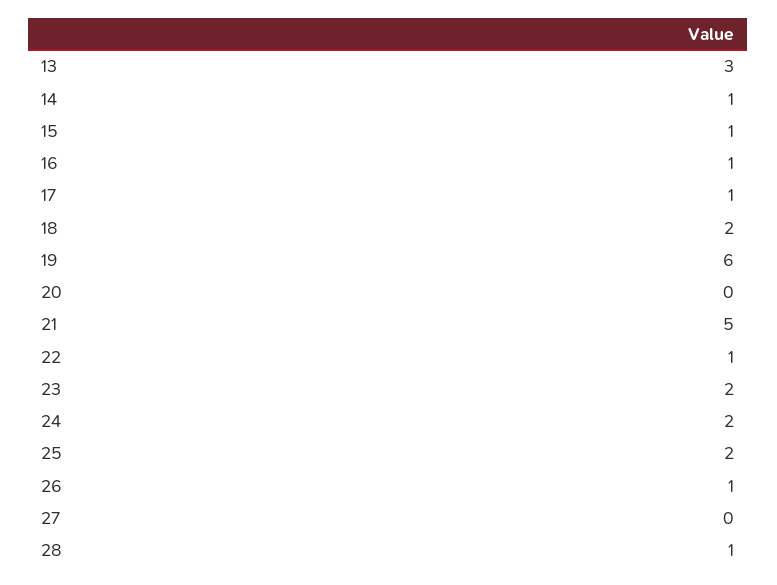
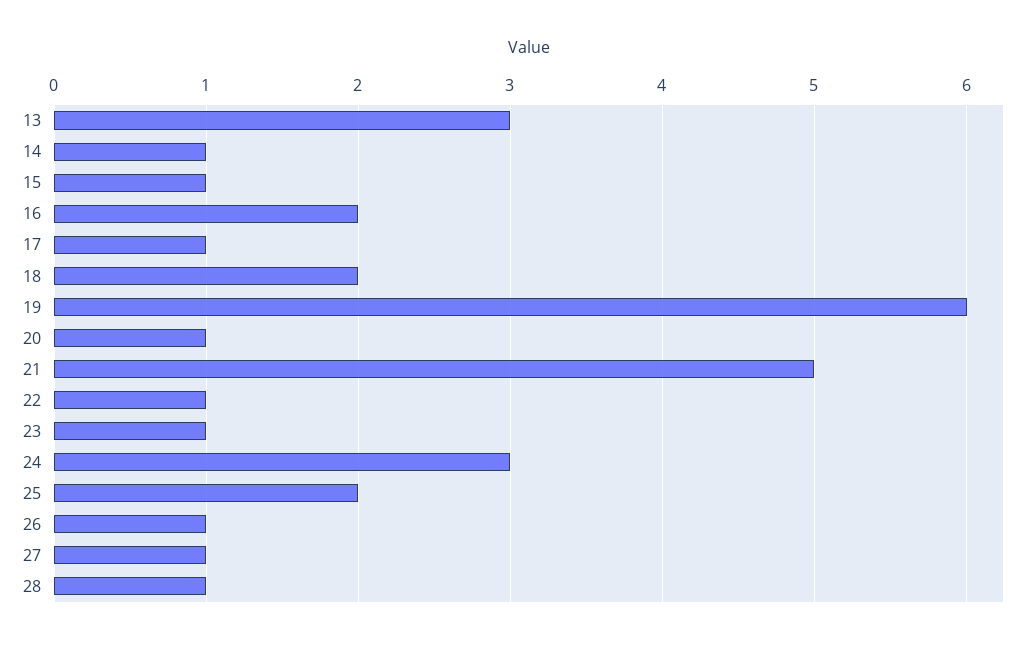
16: 1 -> 2
20: 0 -> 1
23: 2 -> 1
24: 2 -> 3
27: 0 -> 1

